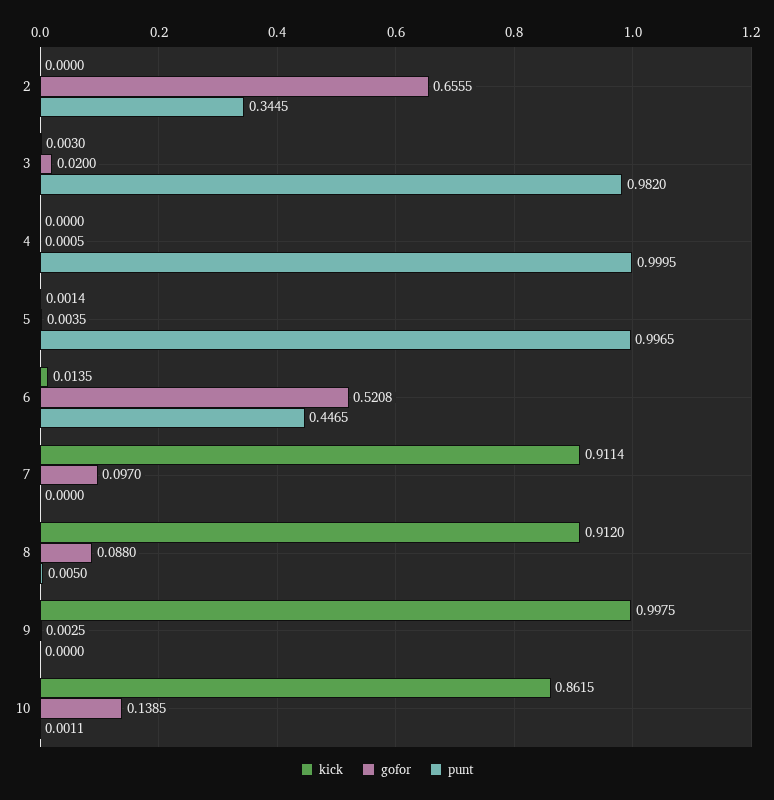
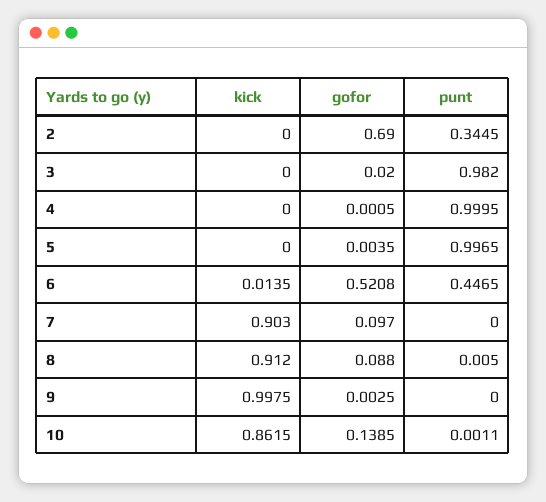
gofor, 2: 0.6555 -> 0.69
kick, 3: 0.003 -> 0
kick, 5: 0.0014 -> 0
kick, 7: 0.9114 -> 0.903

